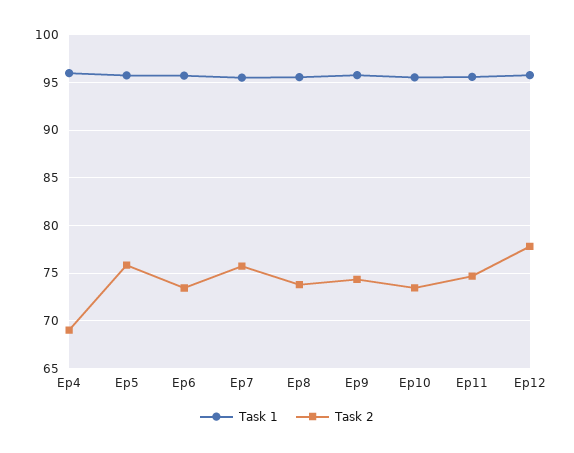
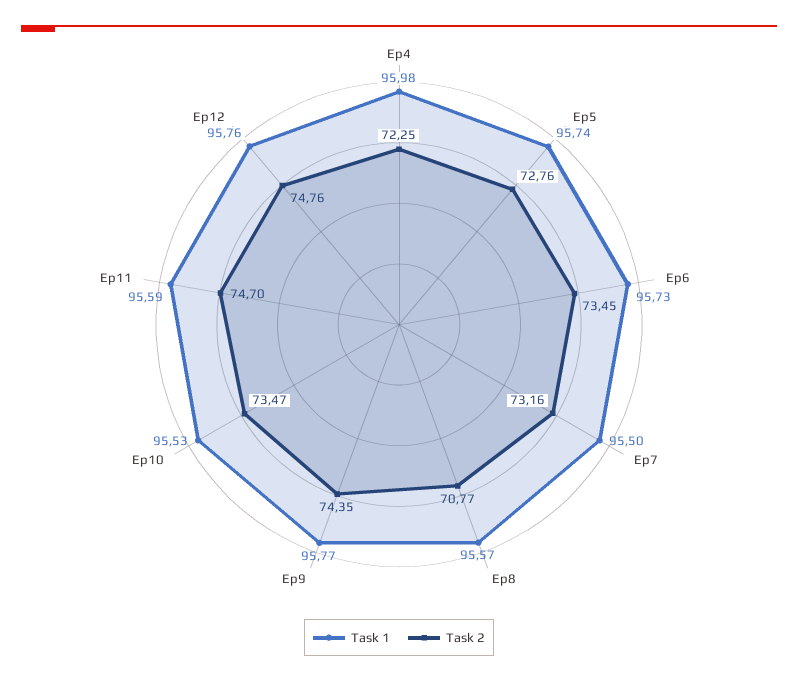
Task 2, Ep4: 69 -> 72.25
Task 2, Ep5: 76 -> 72.76
Task 2, Ep7: 76 -> 73.16
Task 2, Ep8: 74 -> 70.77
Task 2, Ep12: 78 -> 74.76

